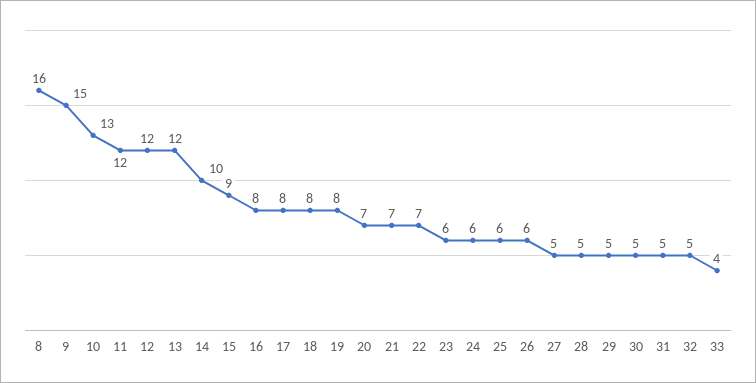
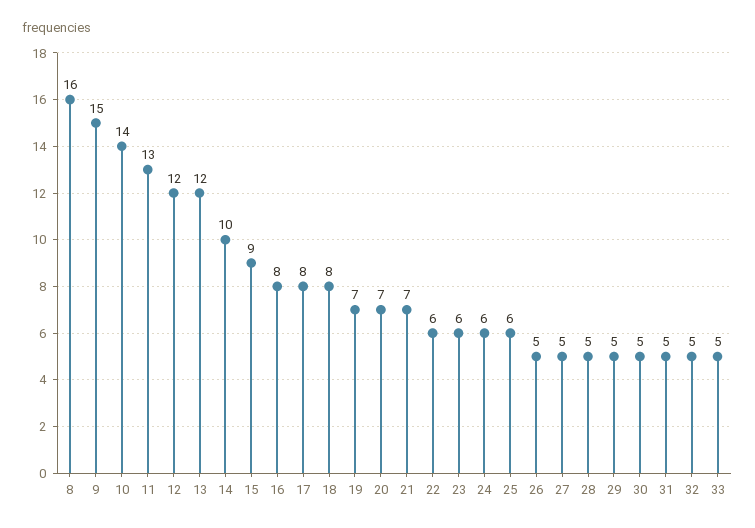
10: 13 -> 14
11: 12 -> 13
19: 8 -> 7
22: 7 -> 6
26: 6 -> 5
33: 4 -> 5

